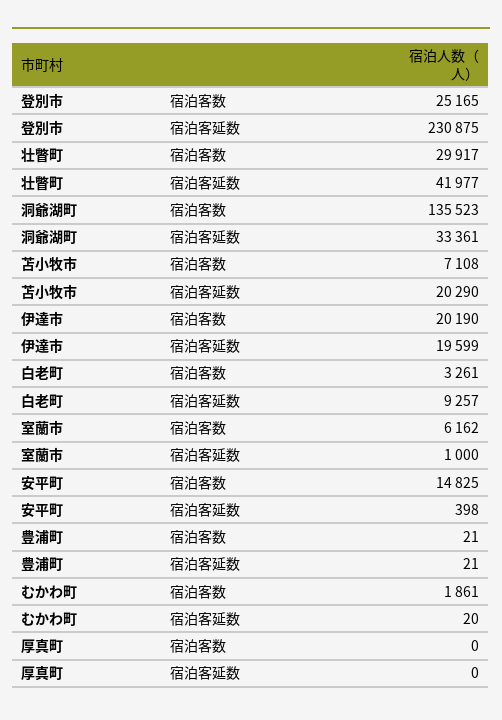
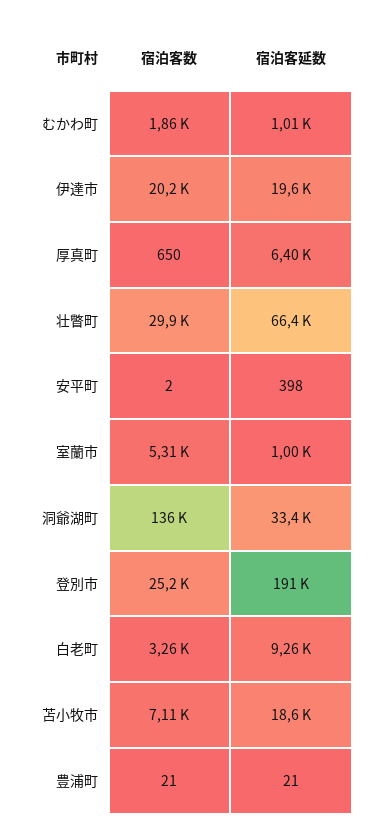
登別市, 宿泊客延数: 230875 -> 191000
壮瞥町, 宿泊客延数: 41977 -> 66400
苫小牧市, 宿泊客延数: 20290 -> 18600
室蘭市, 宿泊客数: 6162 -> 5310
安平町, 宿泊客数: 14825 -> 2
むかわ町, 宿泊客延数: 20 -> 1010
厚真町, 宿泊客数: 0 -> 650
厚真町, 宿泊客延数: 0 -> 6400

